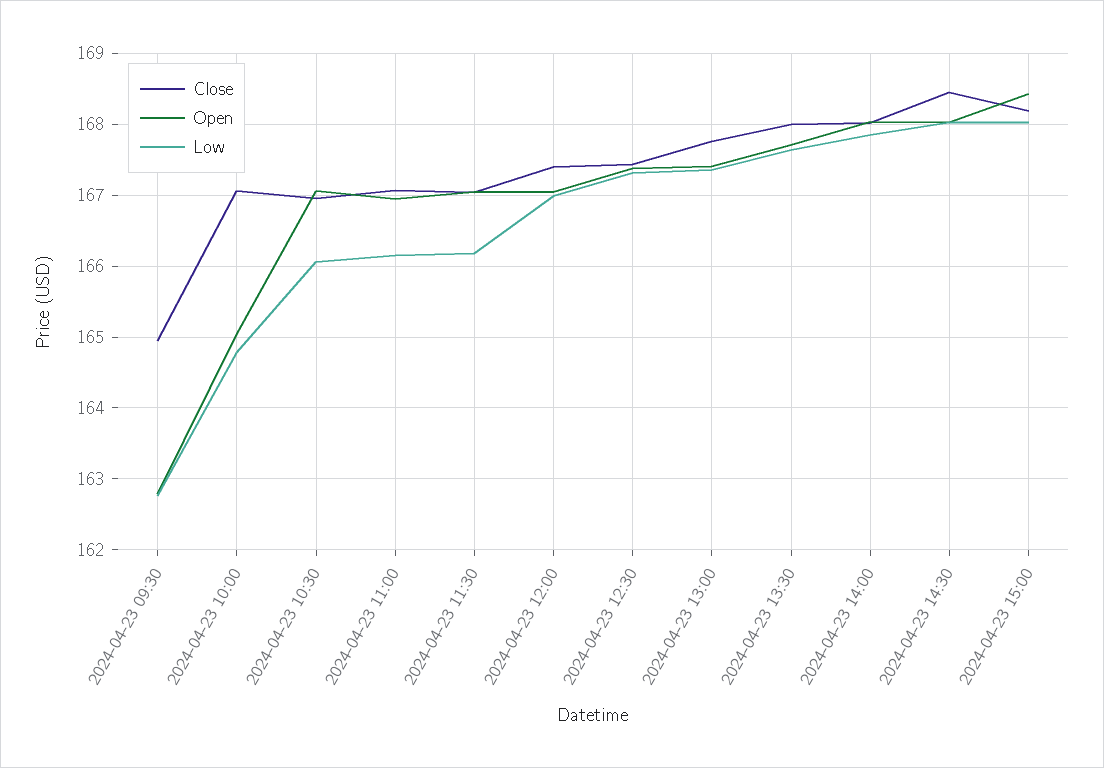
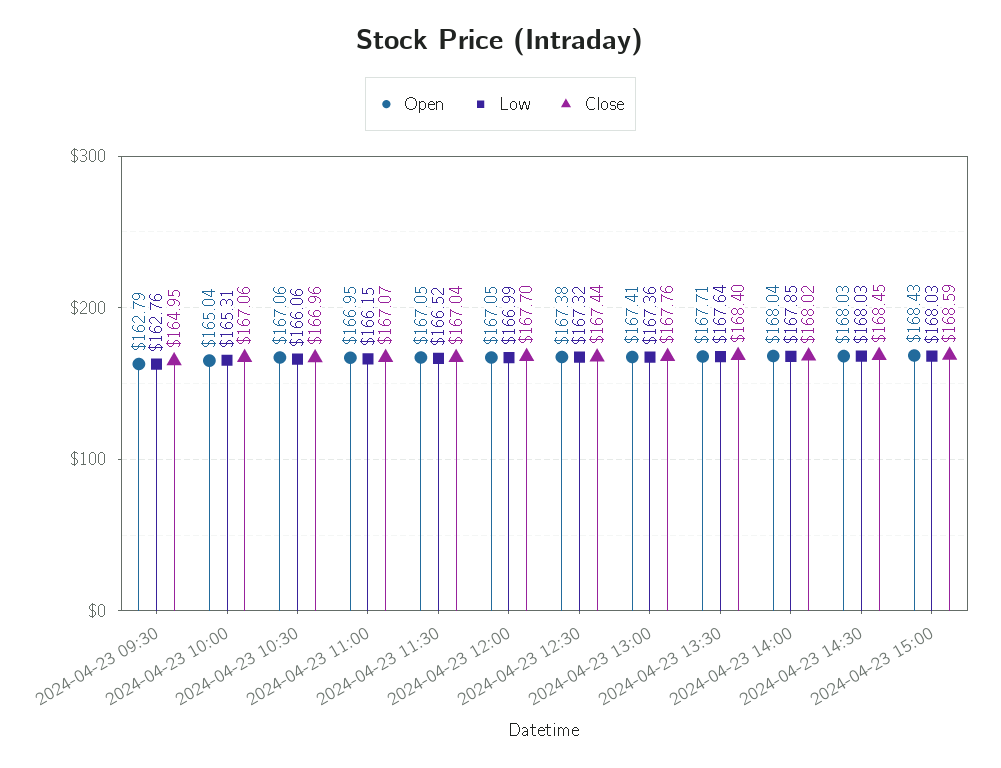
Low, 2024-04-23 10:00: 164.8 -> 165.31
Low, 2024-04-23 11:30: 166.2 -> 166.52
Close, 2024-04-23 12:00: 167.4 -> 167.7
Close, 2024-04-23 13:30: 168 -> 168.4
Close, 2024-04-23 15:00: 168.2 -> 168.59

